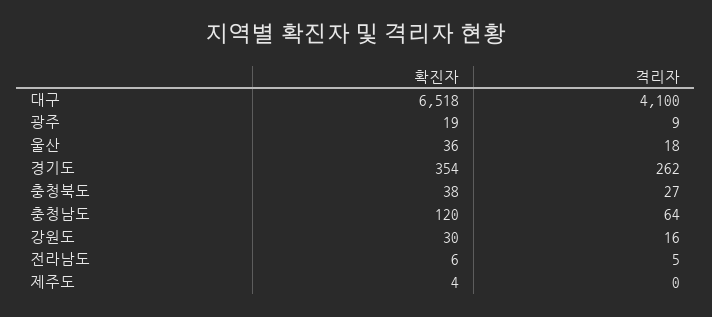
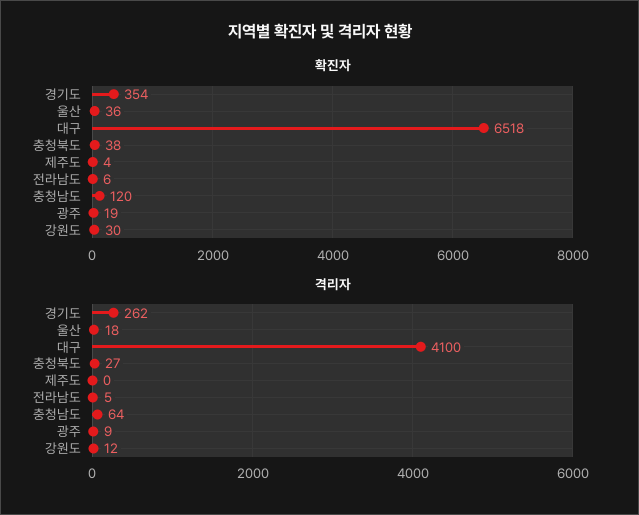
격리자, 강원도: 16 -> 12

